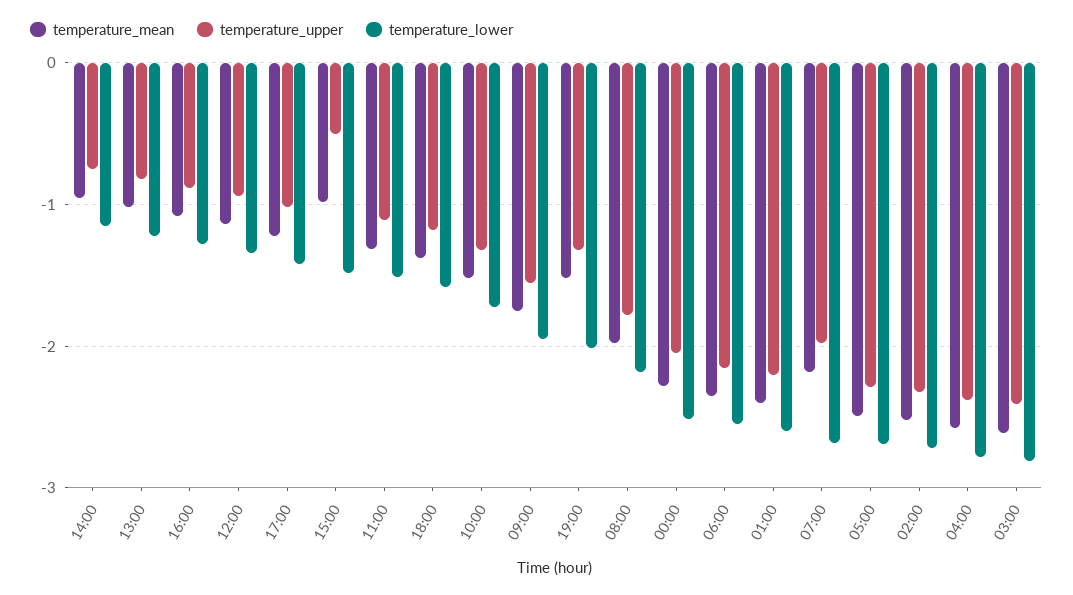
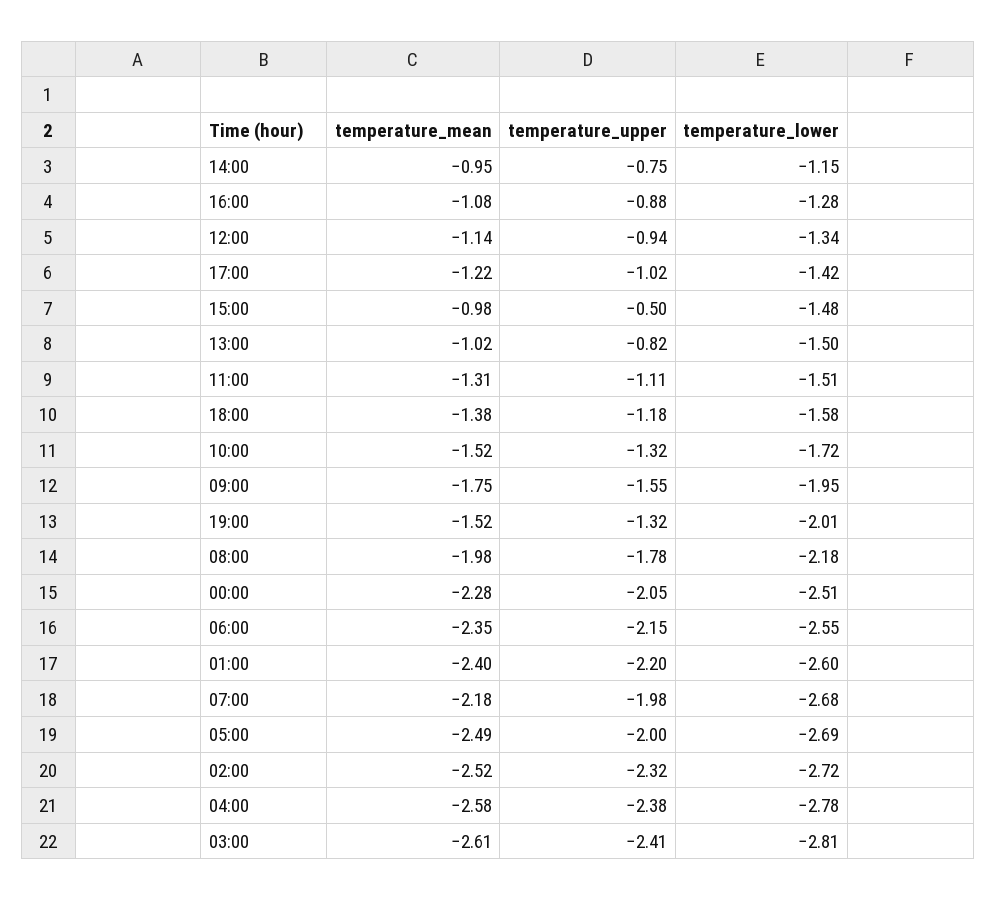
temperature_lower, 13:00: -1.2 -> -1.5
temperature_upper, 05:00: -2.3 -> -2

